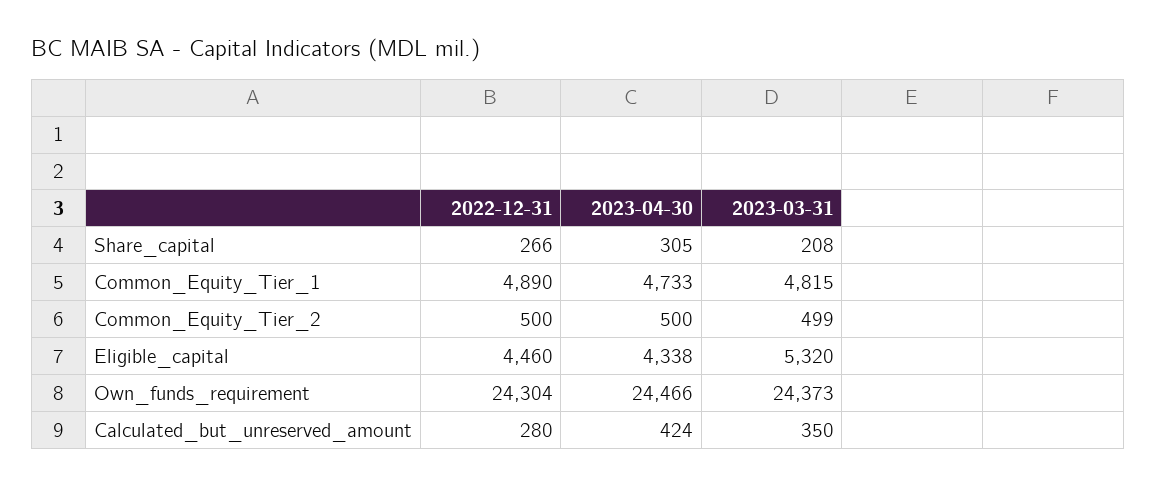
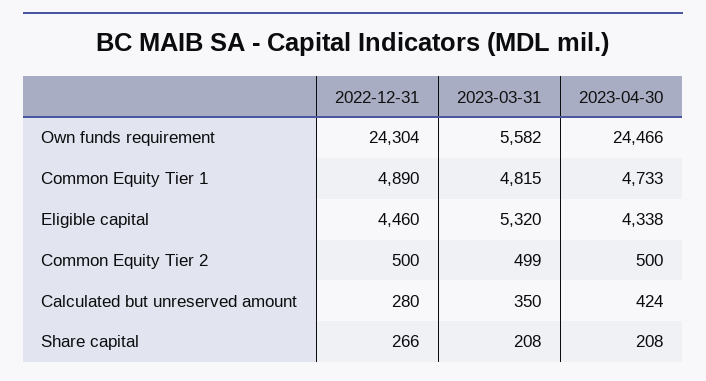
2023-04-30, Share_capital: 305 -> 208
2023-03-31, Own_funds_requirement: 24373 -> 5582

